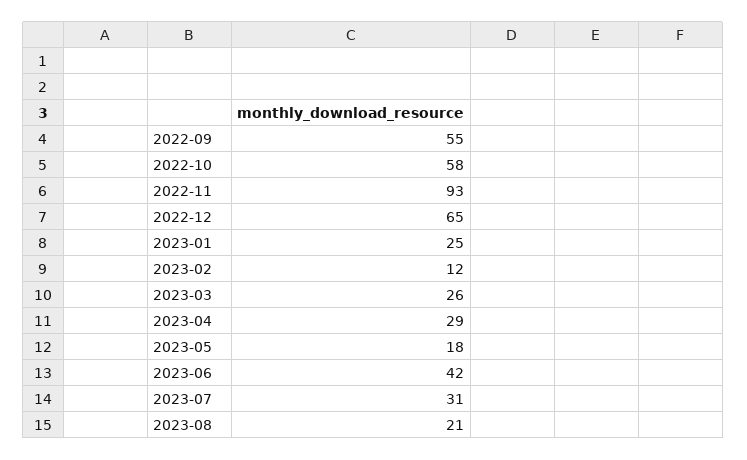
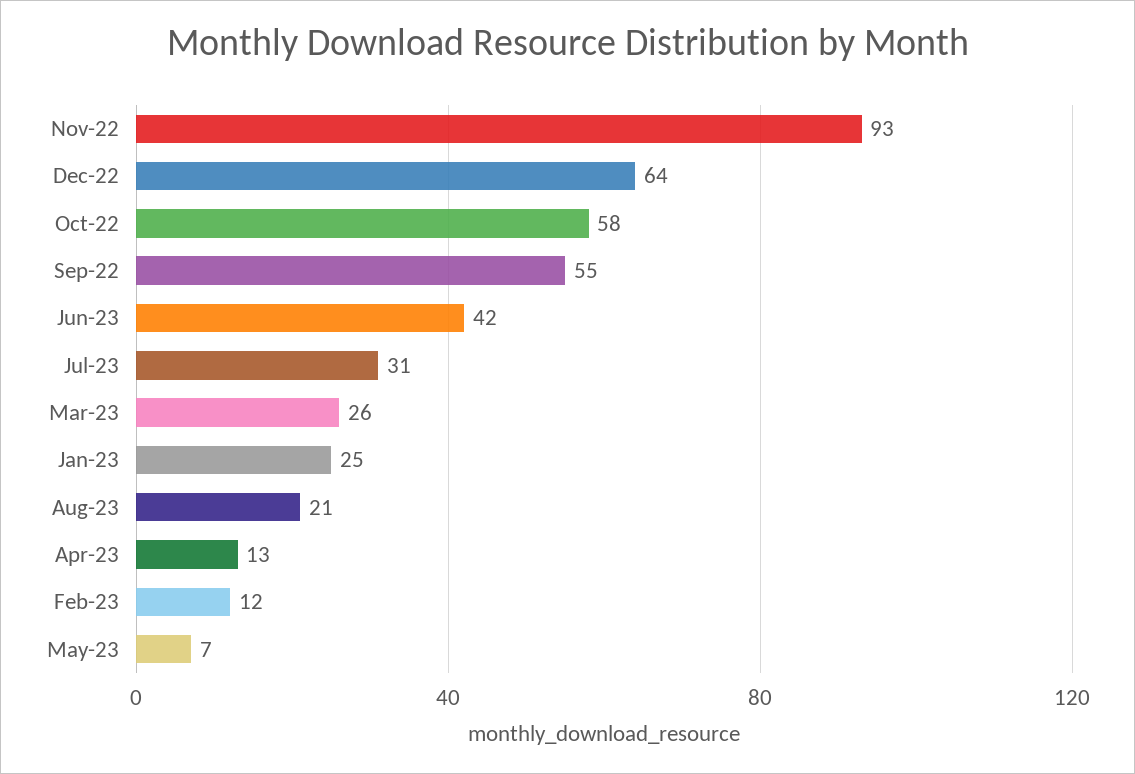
2022-12: 65 -> 64
2023-04: 29 -> 13
2023-05: 18 -> 7

